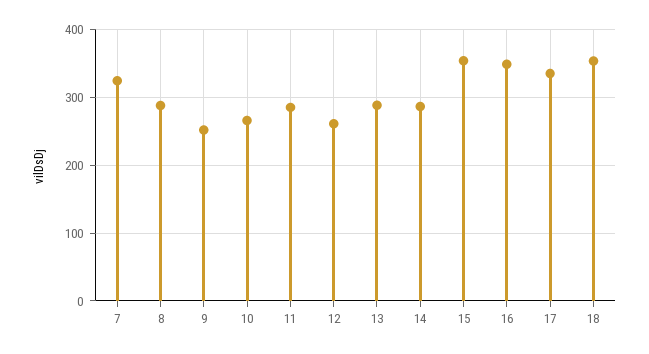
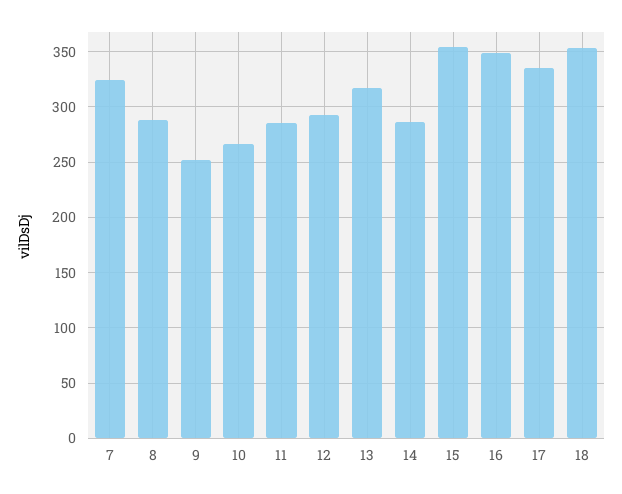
12: 260 -> 290
13: 290 -> 320

